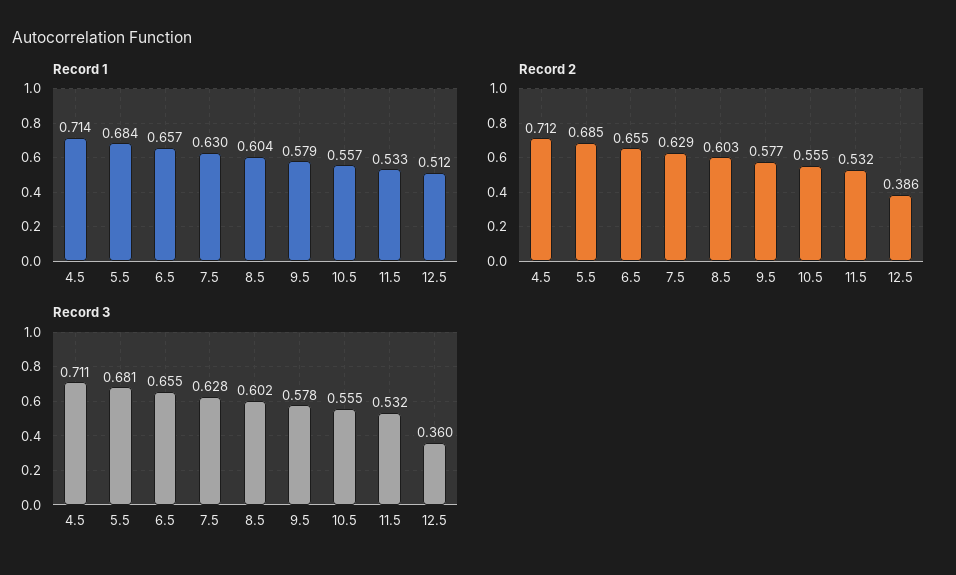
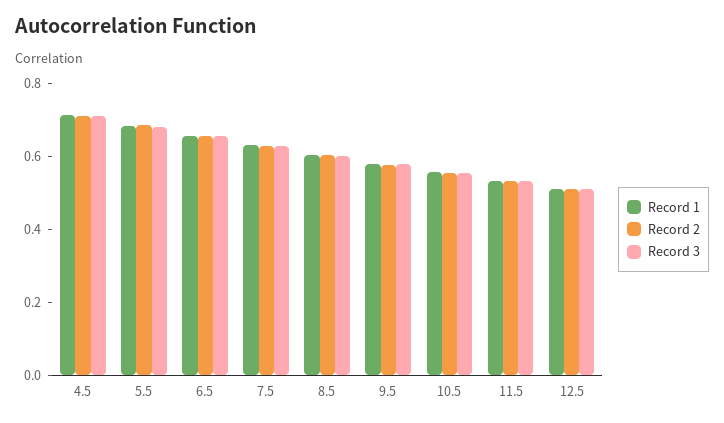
Record 2, 12.5: 0.386 -> 0.5
Record 3, 12.5: 0.36 -> 0.5

